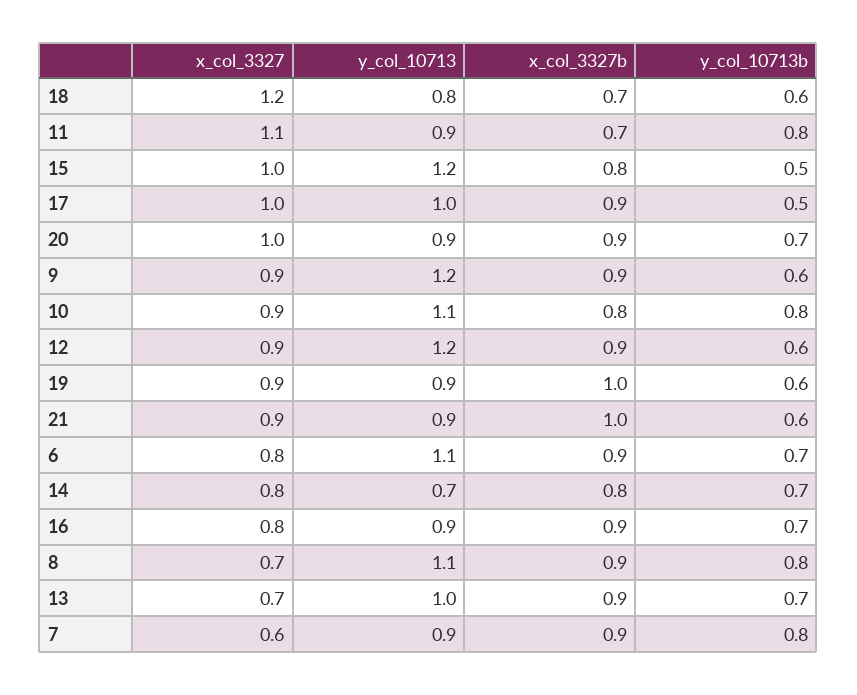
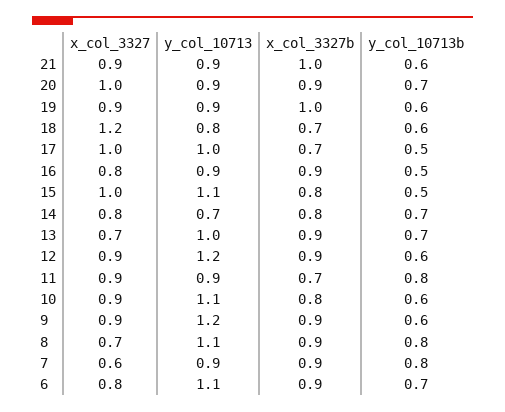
x_col_3327, 11: 1.1 -> 0.9
y_col_10713, 15: 1.2 -> 1.1
x_col_3327b, 17: 0.9 -> 0.7
y_col_10713b, 10: 0.8 -> 0.6
y_col_10713b, 16: 0.7 -> 0.5

